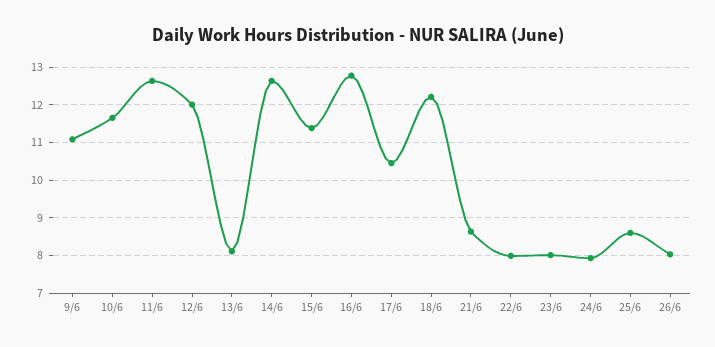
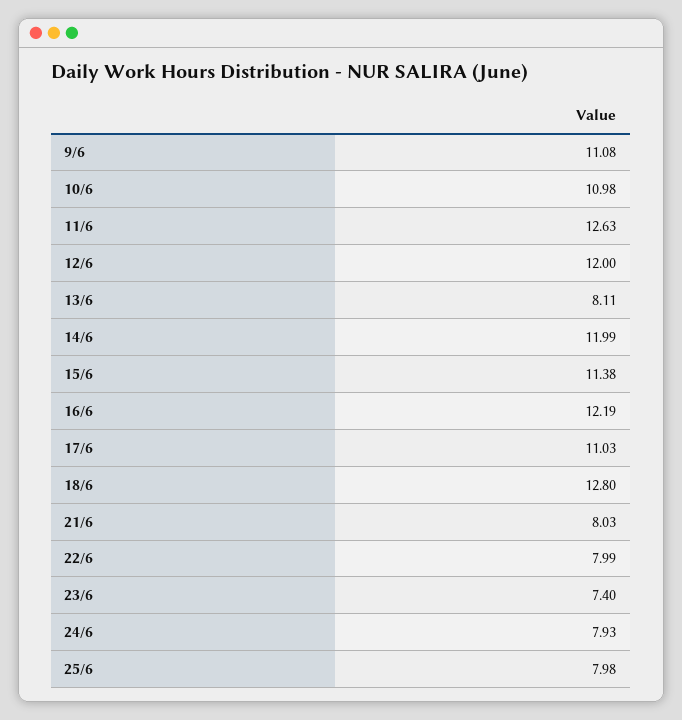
10/6: 11.6 -> 10.98
14/6: 12.6 -> 11.99
16/6: 12.8 -> 12.19
17/6: 10.4 -> 11.03
18/6: 12.2 -> 12.8
21/6: 8.6 -> 8.03
23/6: 8 -> 7.4
25/6: 8.6 -> 7.98
26/6: 8 -> none

